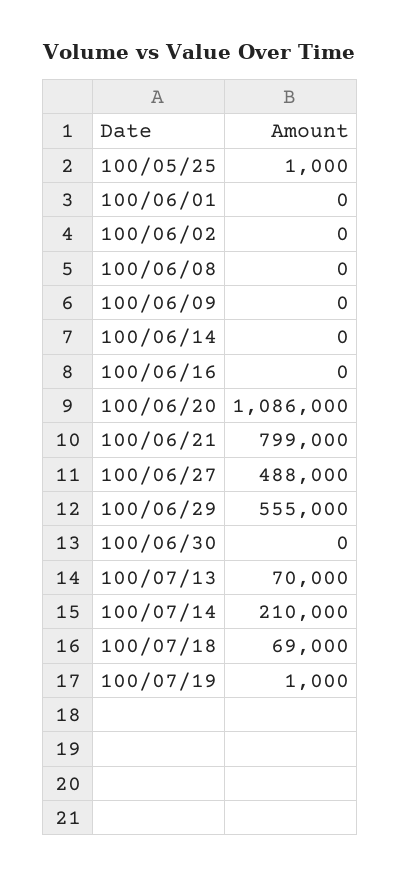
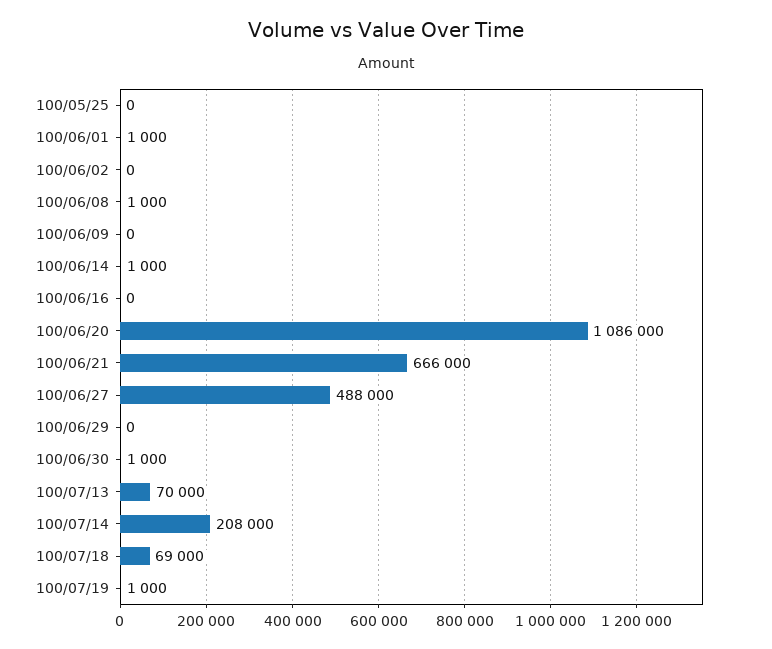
100/05/25: 1000 -> 0
100/06/01: 0 -> 1000
100/06/08: 0 -> 1000
100/06/14: 0 -> 1000
100/06/21: 799000 -> 666000
100/06/29: 555000 -> 0
100/06/30: 0 -> 1000
100/07/14: 210000 -> 208000

